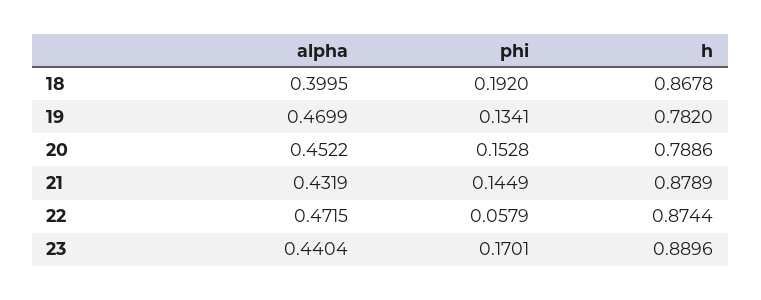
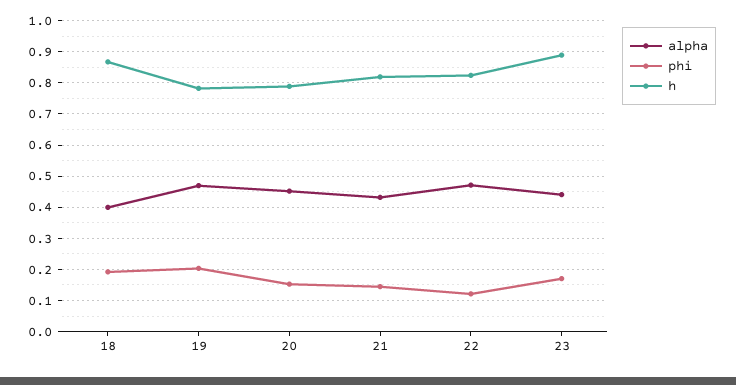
phi, 19: 0.1341 -> 0.2
h, 21: 0.8789 -> 0.82
phi, 22: 0.0579 -> 0.12
h, 22: 0.8744 -> 0.82

